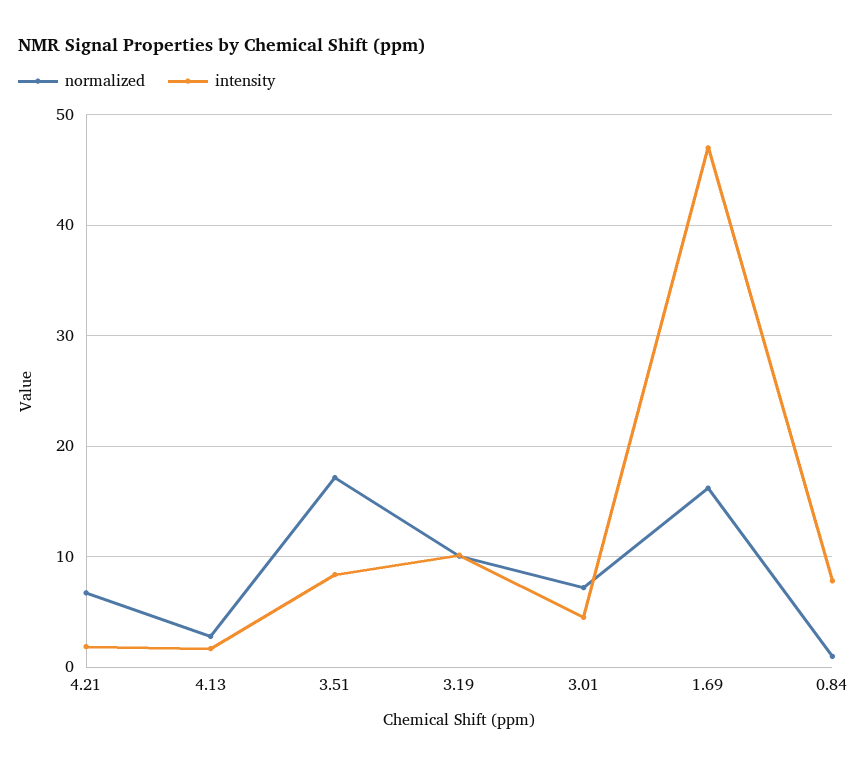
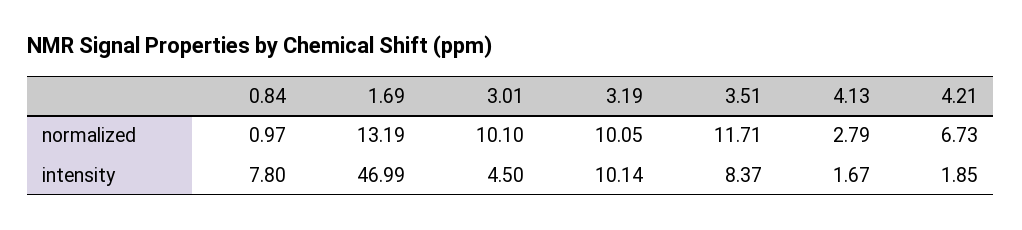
normalized, 3.51: 17 -> 11.71
normalized, 3.01: 7 -> 10.1
normalized, 1.69: 16 -> 13.19

